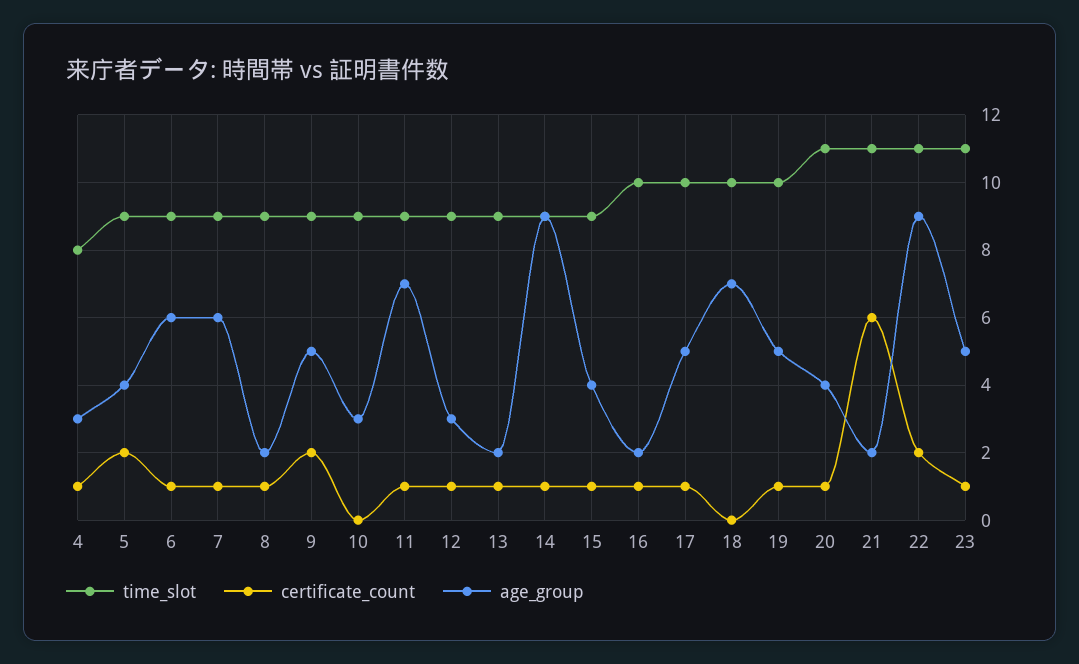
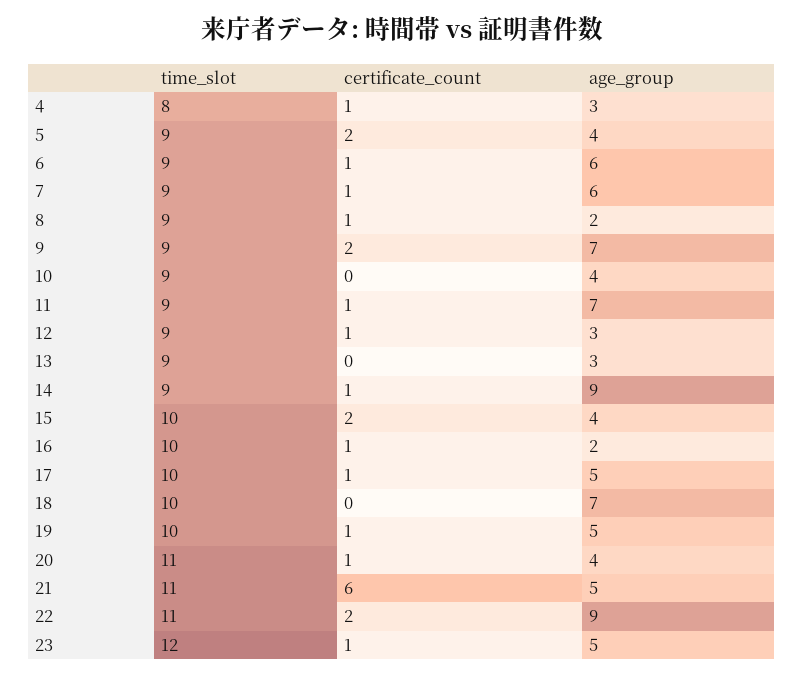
age_group, 9: 5 -> 7
age_group, 10: 3 -> 4
certificate_count, 13: 1 -> 0
age_group, 13: 2 -> 3
time_slot, 15: 9 -> 10
certificate_count, 15: 1 -> 2
age_group, 21: 2 -> 5
time_slot, 23: 11 -> 12

